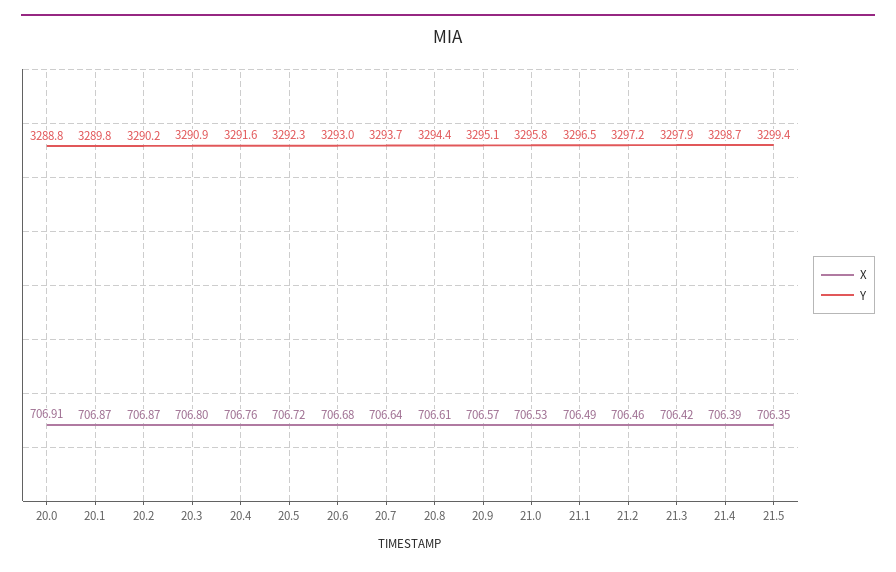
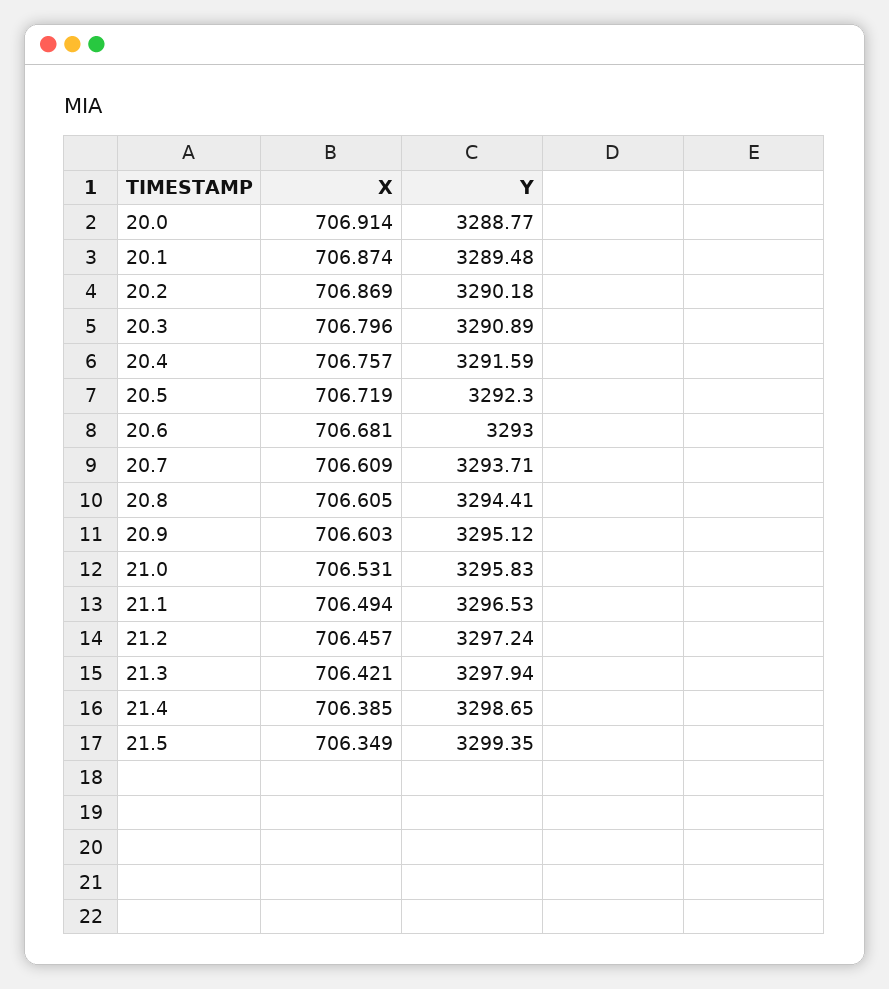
Y, 20.1: 3289.8 -> 3289.48
X, 20.7: 706.64 -> 706.609
X, 20.9: 706.57 -> 706.603

